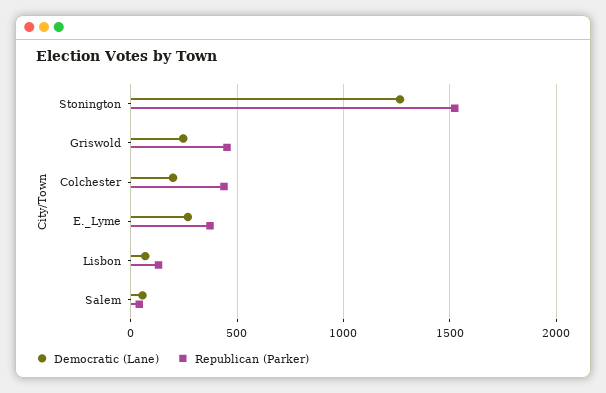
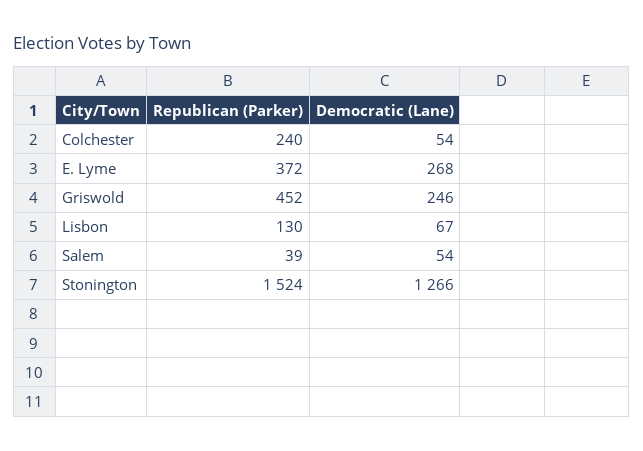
Democratic (Lane), Colchester: 200 -> 54
Republican (Parker), Colchester: 450 -> 240

